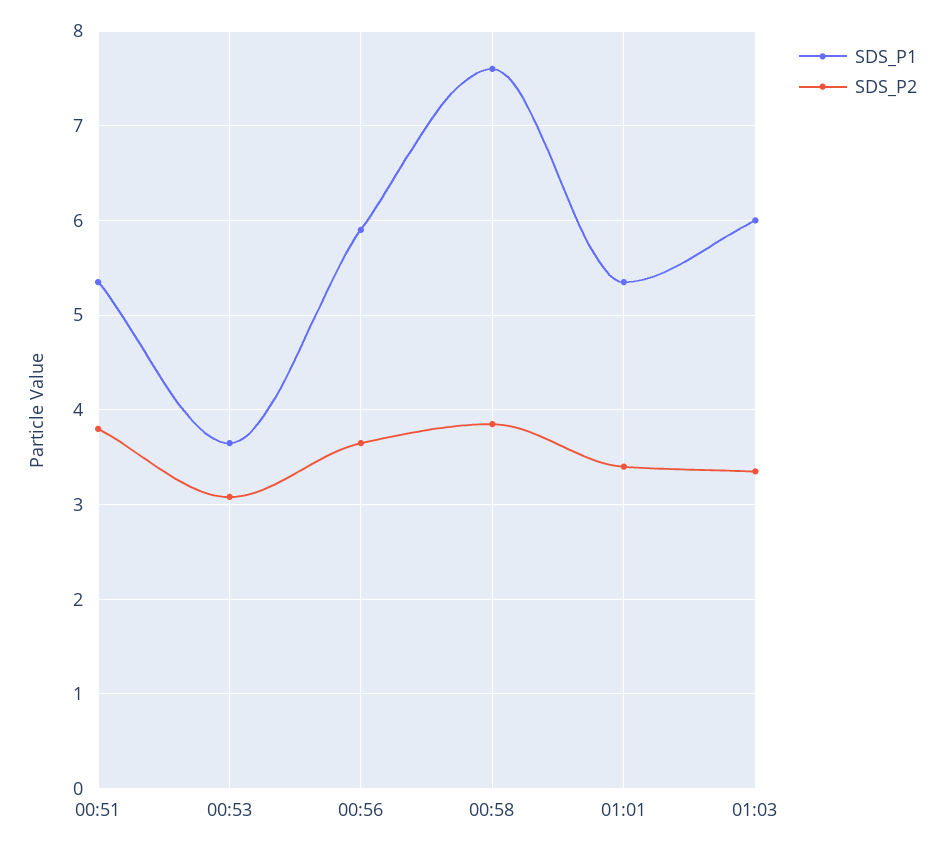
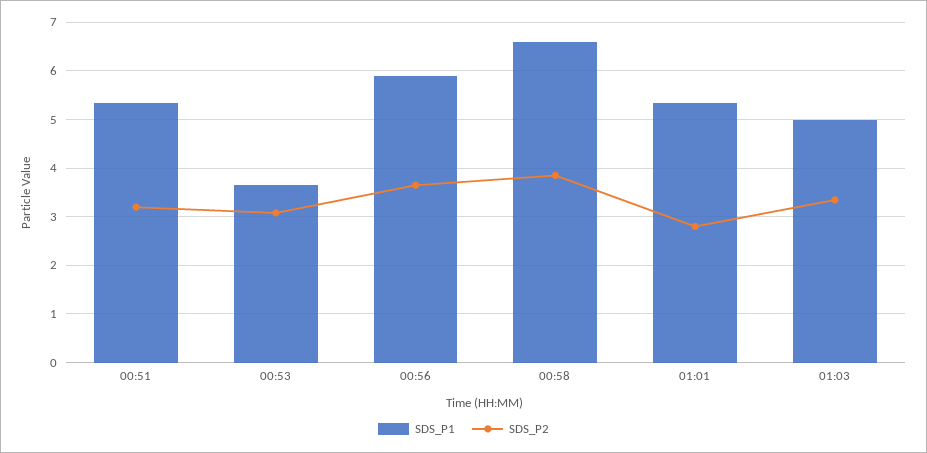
SDS_P2, 00:51: 3.8 -> 3.2
SDS_P1, 00:58: 7.6 -> 6.6
SDS_P2, 01:01: 3.4 -> 2.8
SDS_P1, 01:03: 6 -> 5

